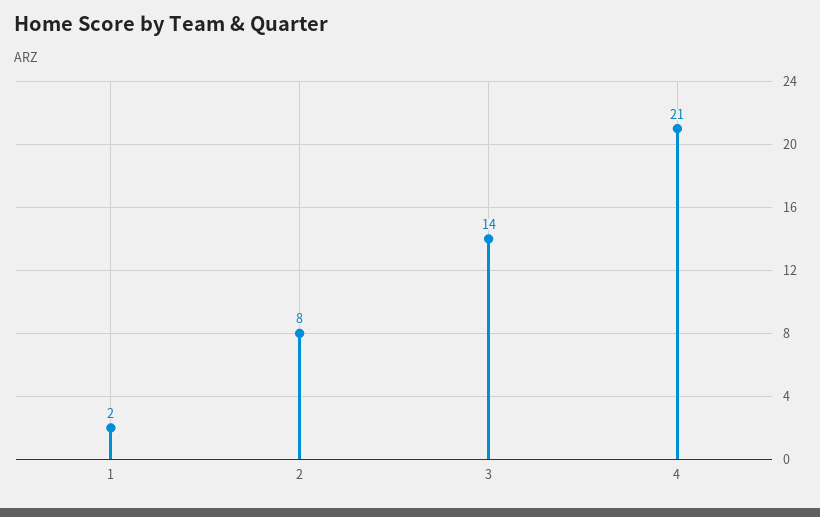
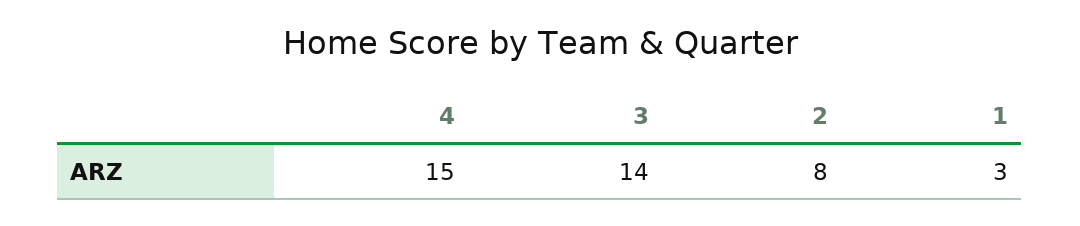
1: 2 -> 3
4: 21 -> 15

